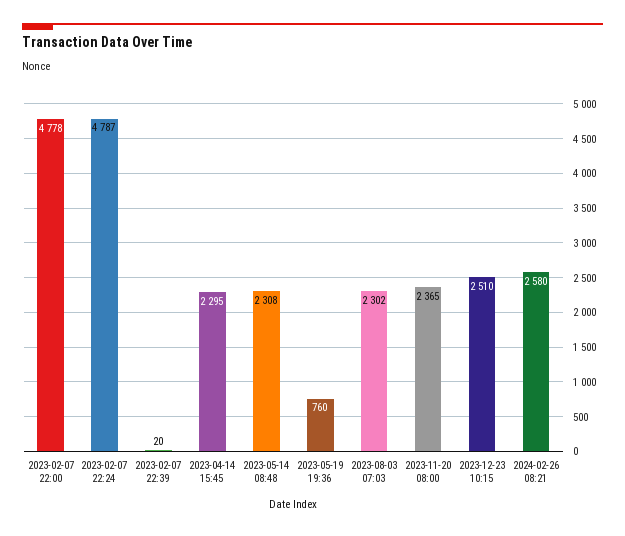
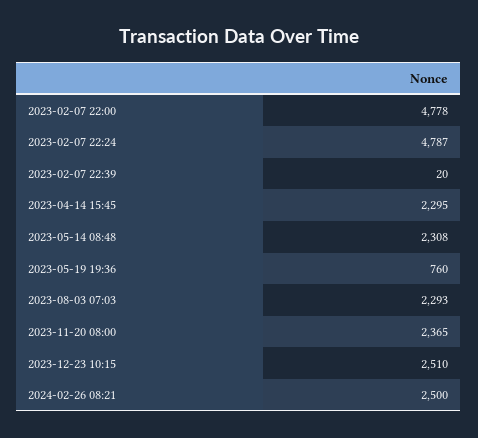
2023-08-03 07:03: 2302 -> 2293
2024-02-26 08:21: 2580 -> 2500

